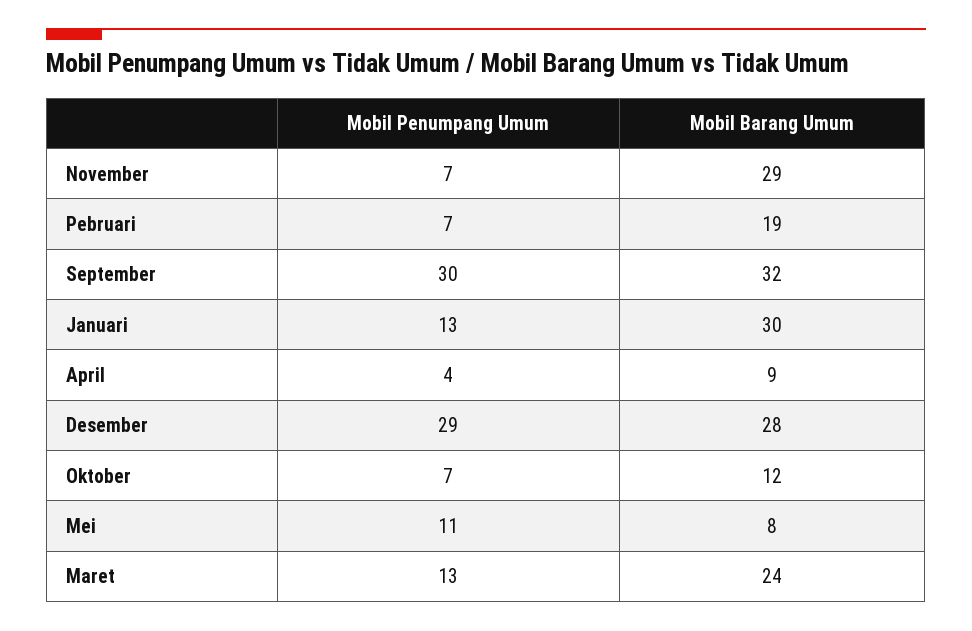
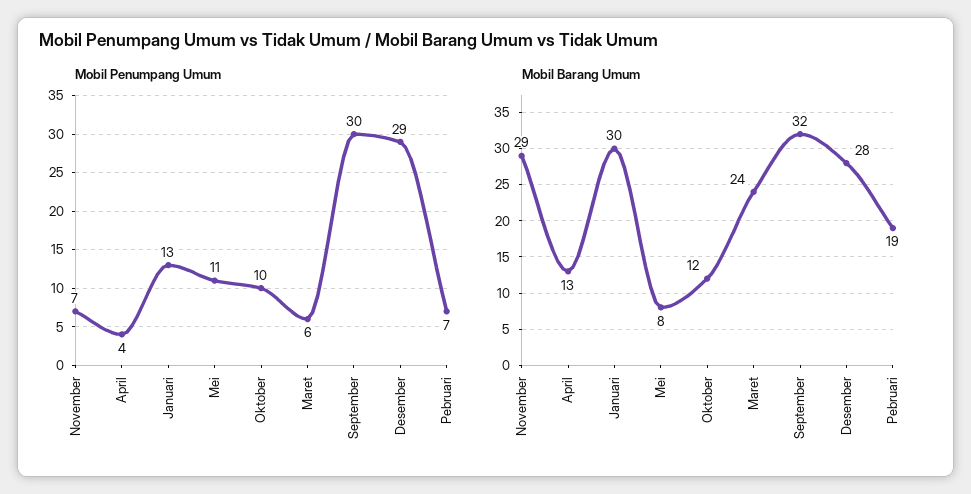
Mobil Barang Umum, April: 9 -> 13
Mobil Penumpang Umum, Oktober: 7 -> 10
Mobil Penumpang Umum, Maret: 13 -> 6

